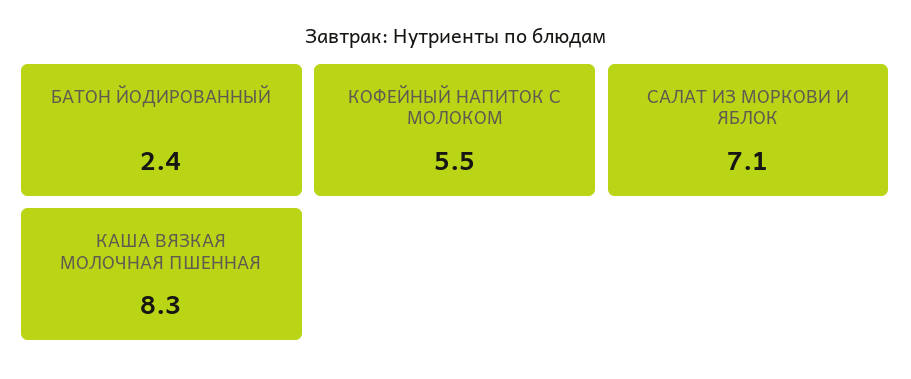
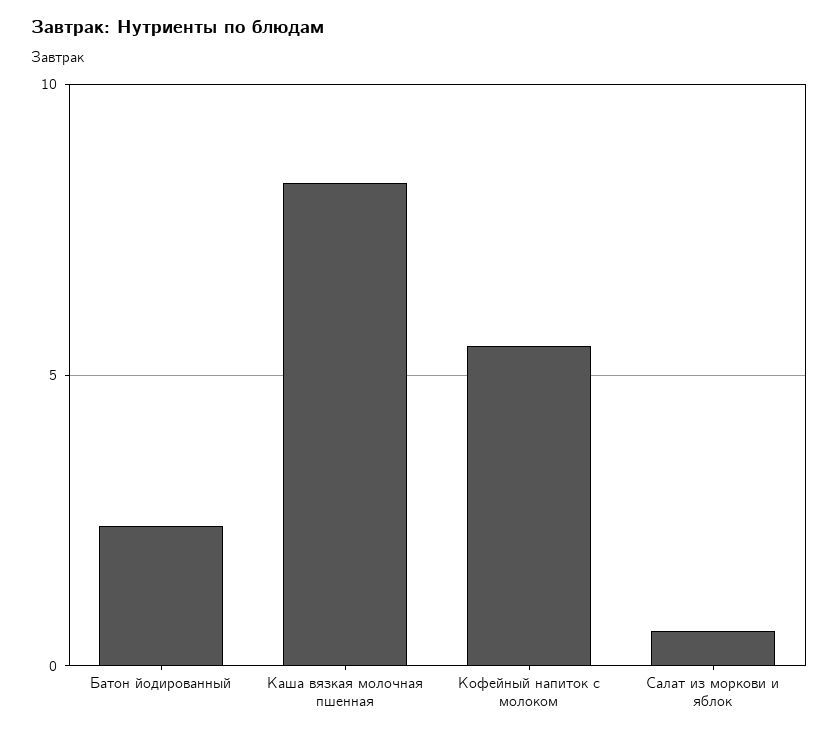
САЛАТ ИЗ МОРКОВИ И ЯБЛОК: 7.1 -> 0.5

